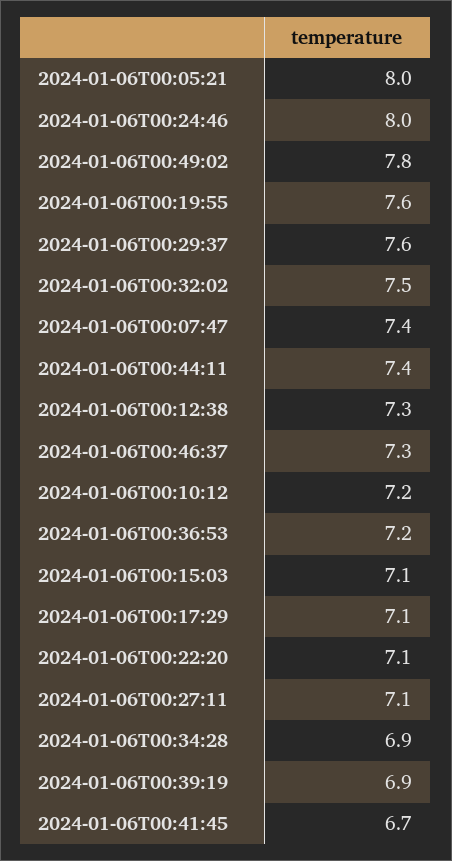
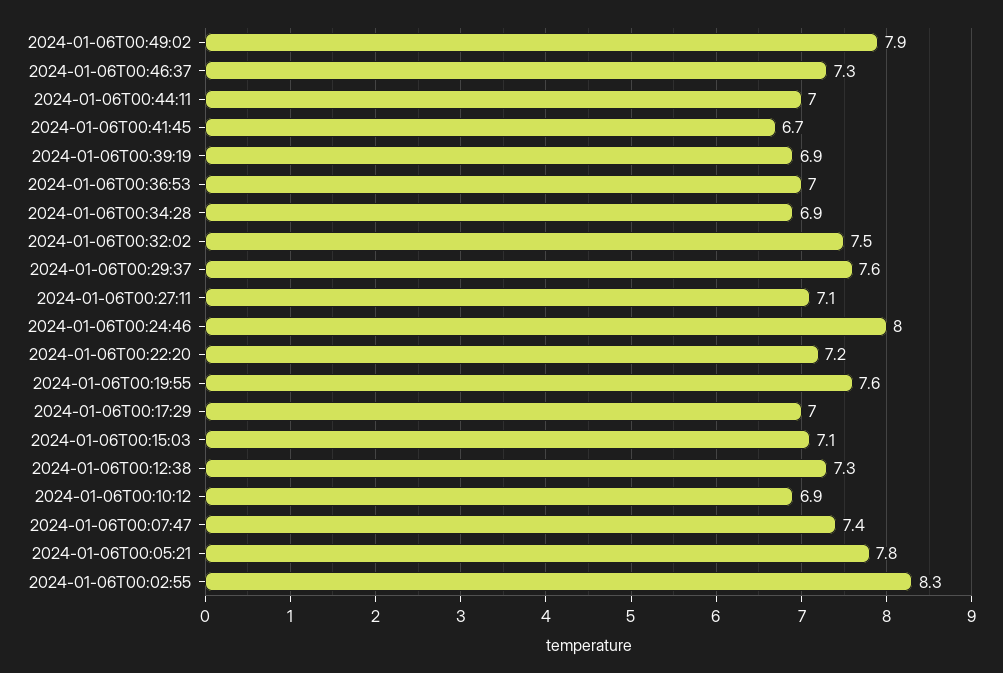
2024-01-06T00:05:21: 8 -> 7.8
2024-01-06T00:49:02: 7.8 -> 7.9
2024-01-06T00:44:11: 7.4 -> 7
2024-01-06T00:10:12: 7.2 -> 6.9
2024-01-06T00:36:53: 7.2 -> 7
2024-01-06T00:17:29: 7.1 -> 7
2024-01-06T00:22:20: 7.1 -> 7.2
2024-01-06T00:02:55: none -> 8.3

